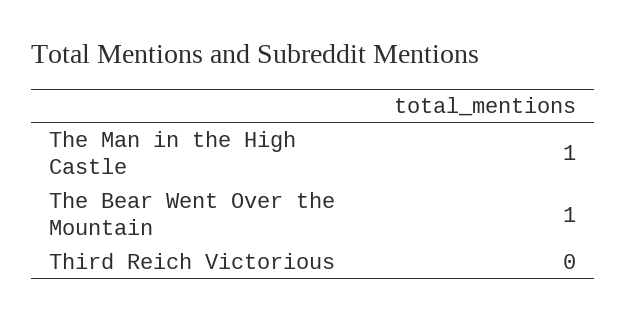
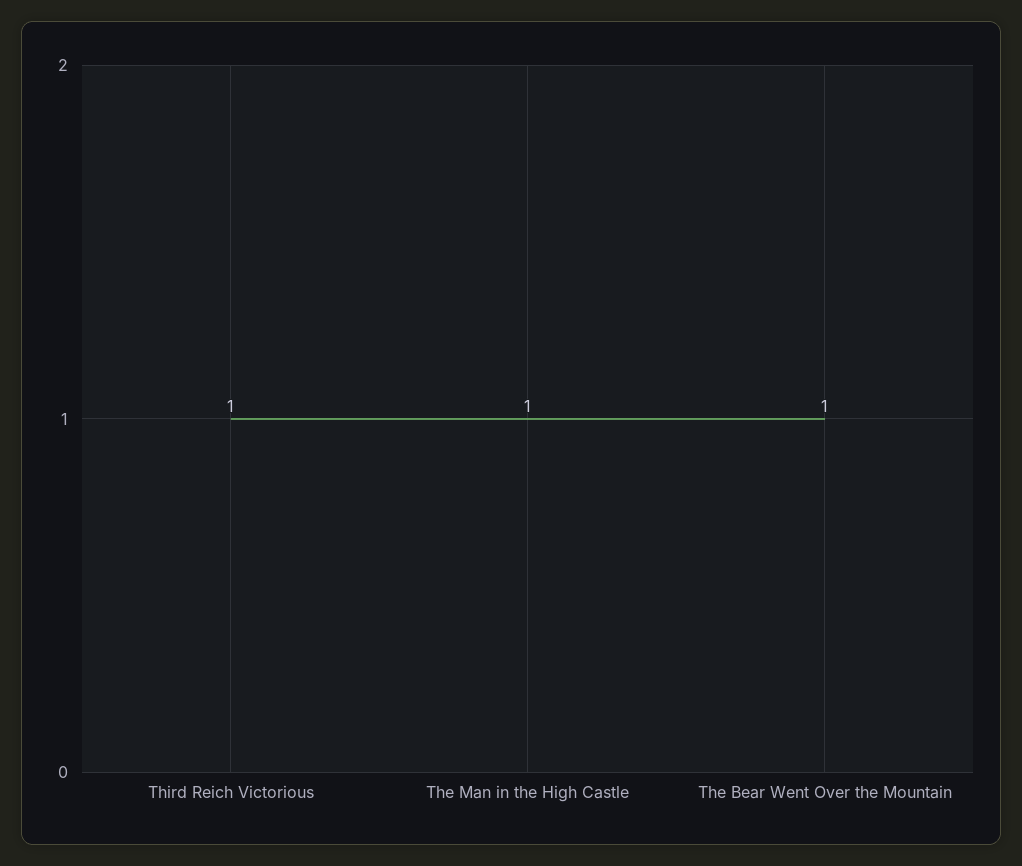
Third Reich Victorious: 0 -> 1

